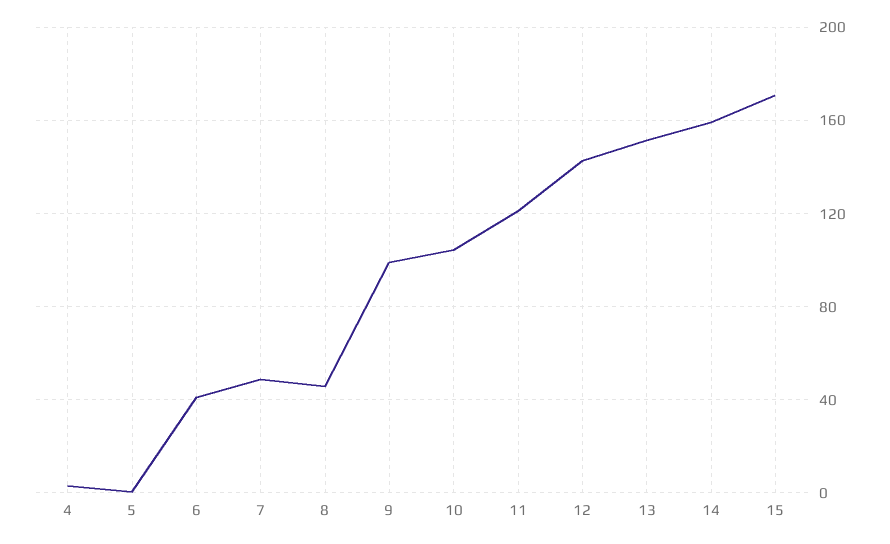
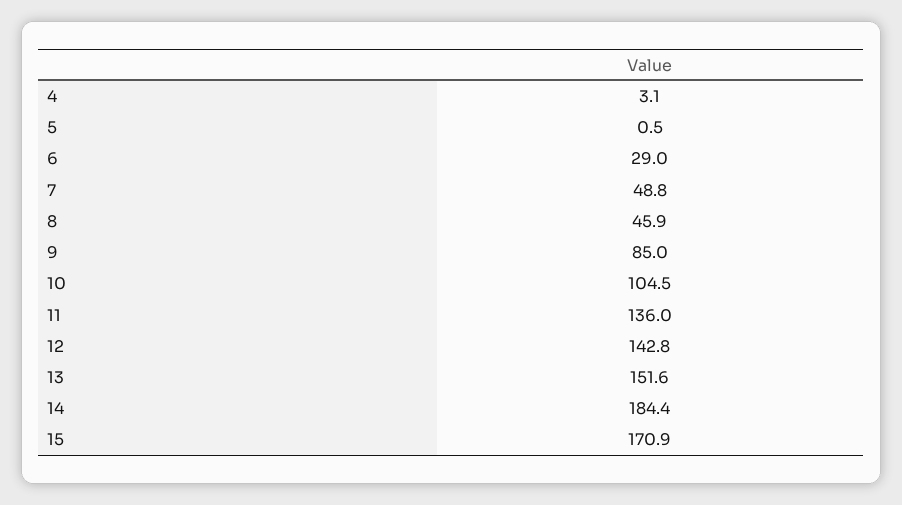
6: 40 -> 29
9: 100 -> 85
11: 120 -> 136
14: 160 -> 184.4

